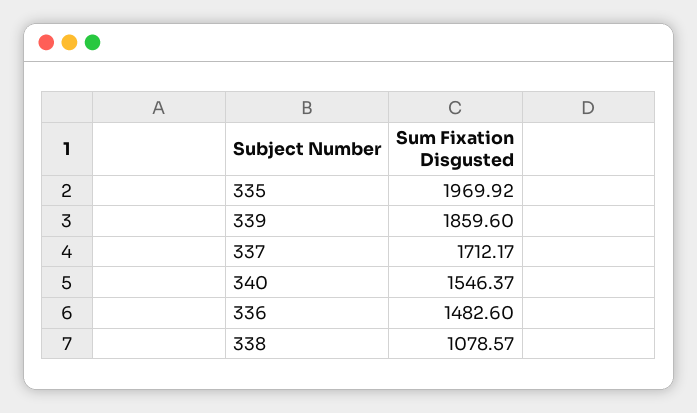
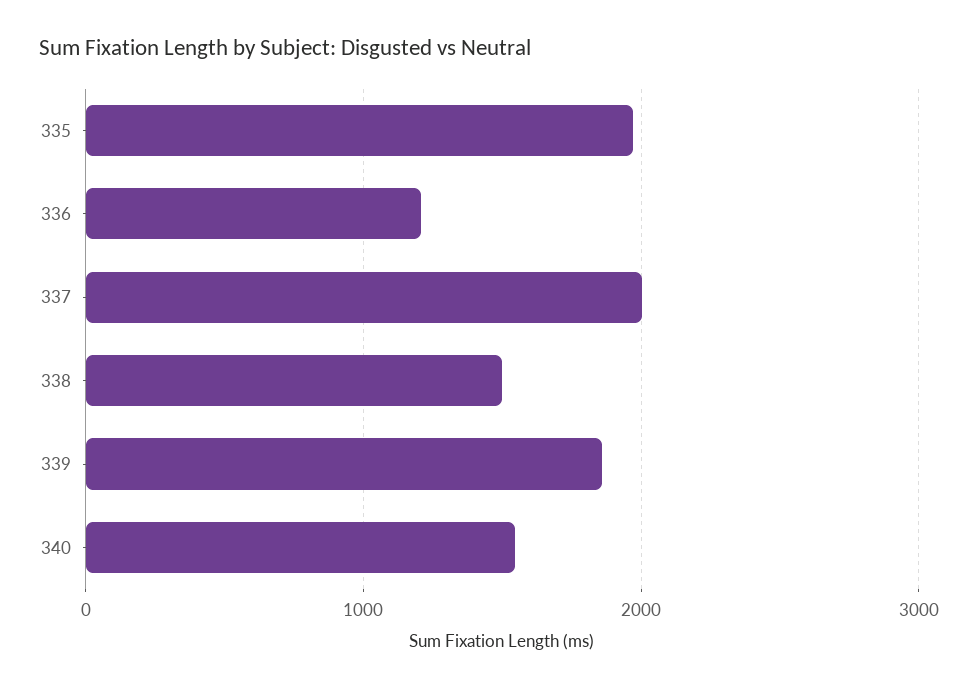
337: 1712.17 -> 2000
336: 1482.6 -> 1200
338: 1078.57 -> 1500

